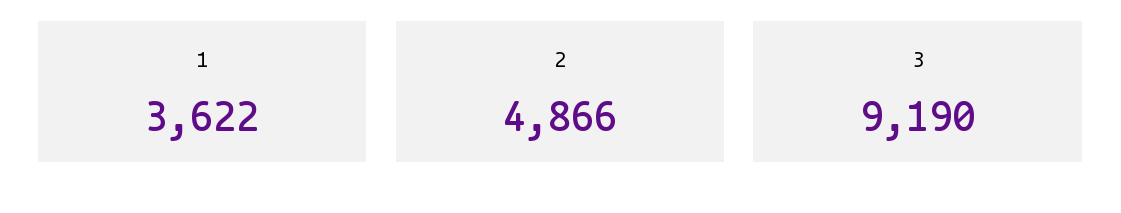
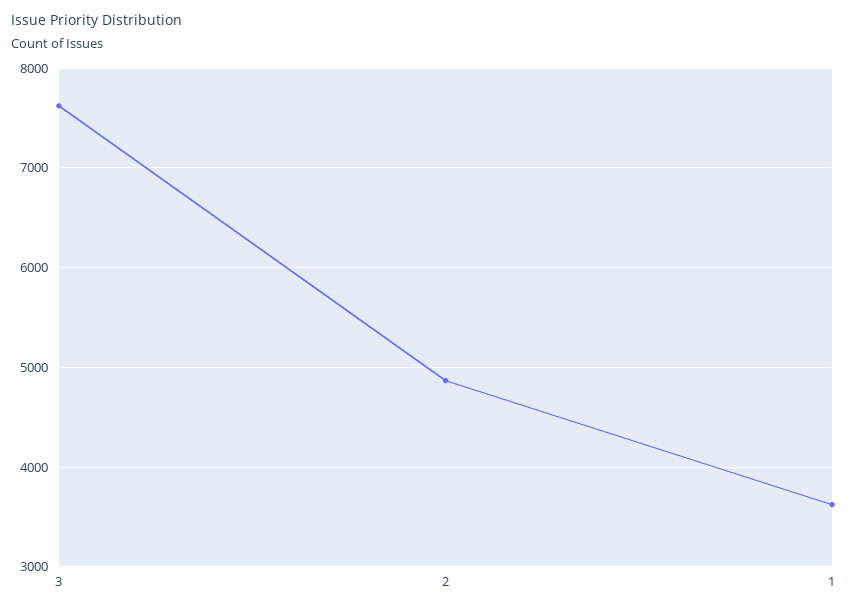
3: 9190 -> 7600

